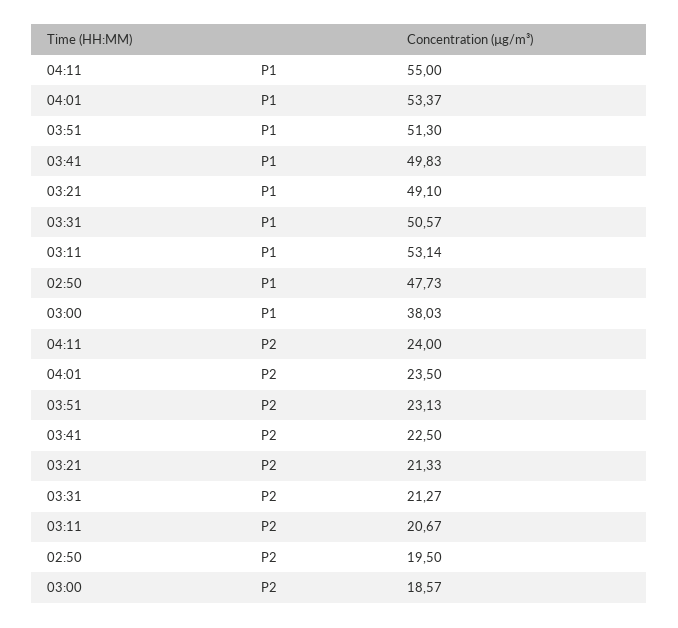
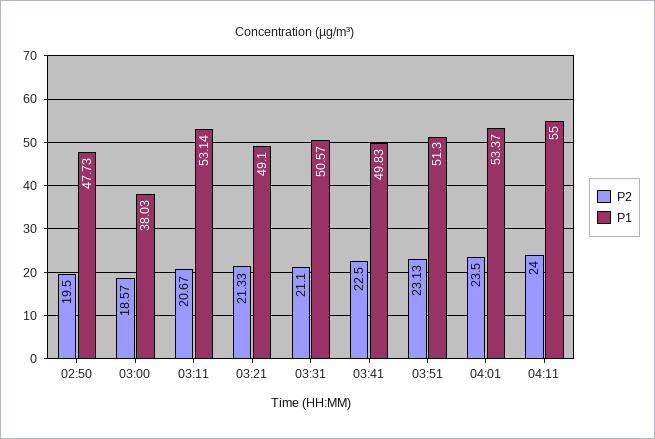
P2, 03:31: 21.27 -> 21.1

